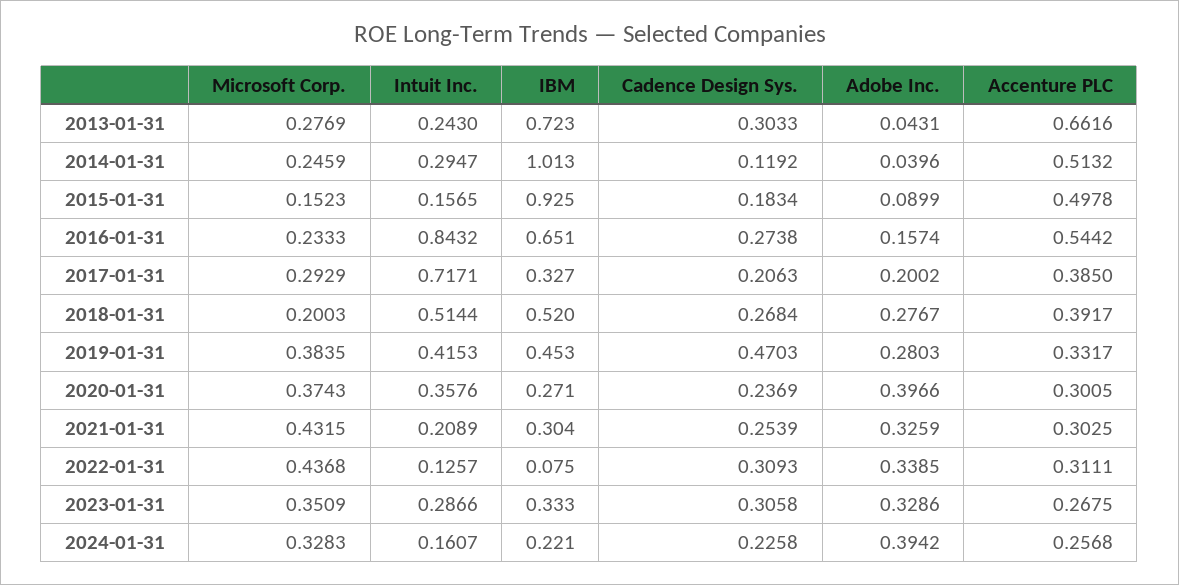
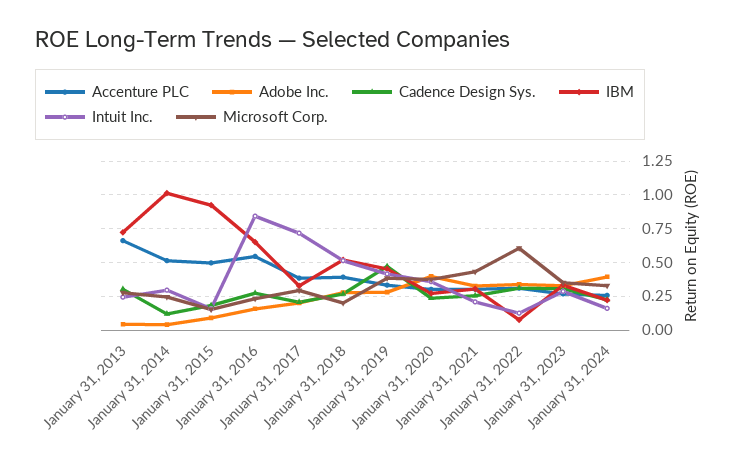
Microsoft Corp., 2022-01-31: 0.4368 -> 0.6

